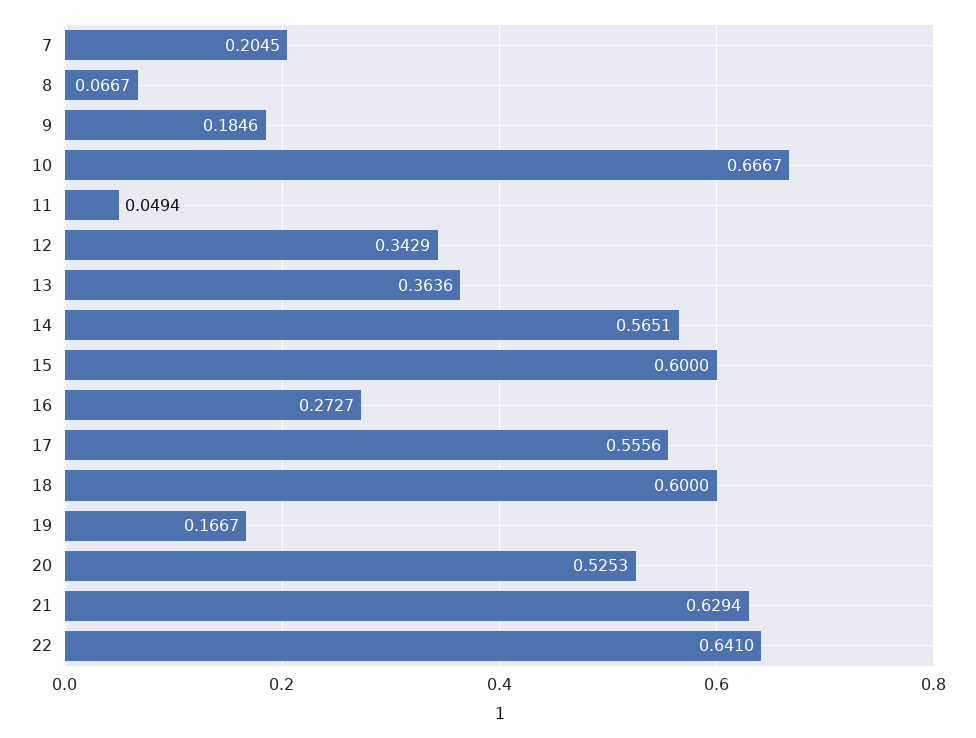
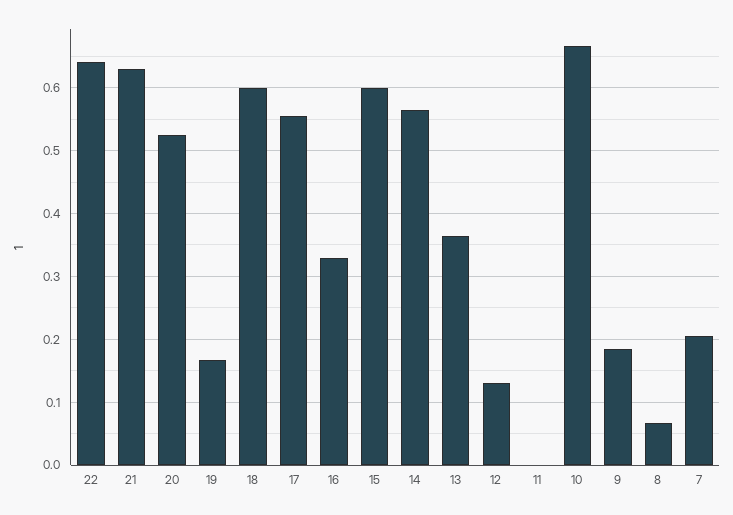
11: 0.0494 -> 0
12: 0.3429 -> 0.13
16: 0.2727 -> 0.33

